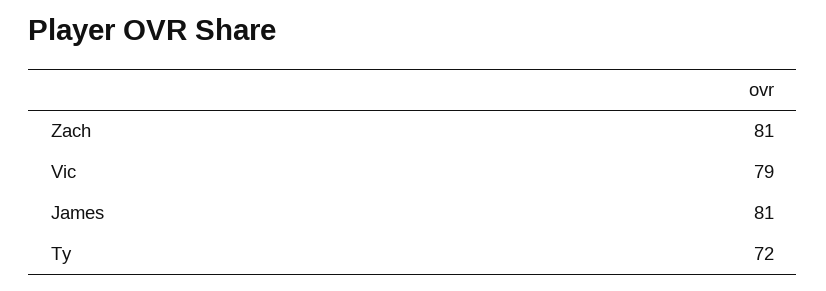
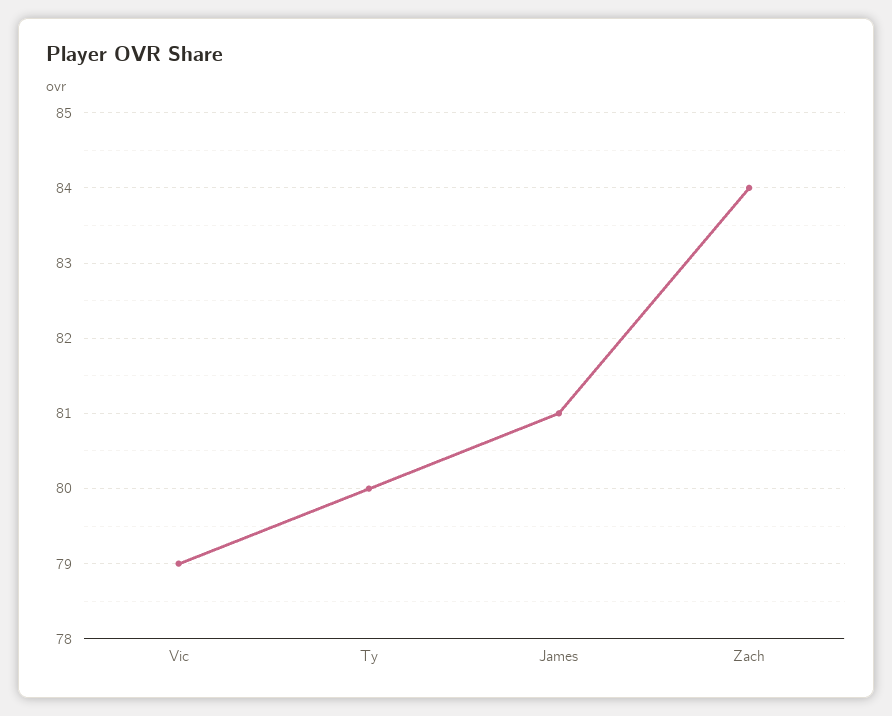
Zach: 81 -> 84
Ty: 72 -> 80

